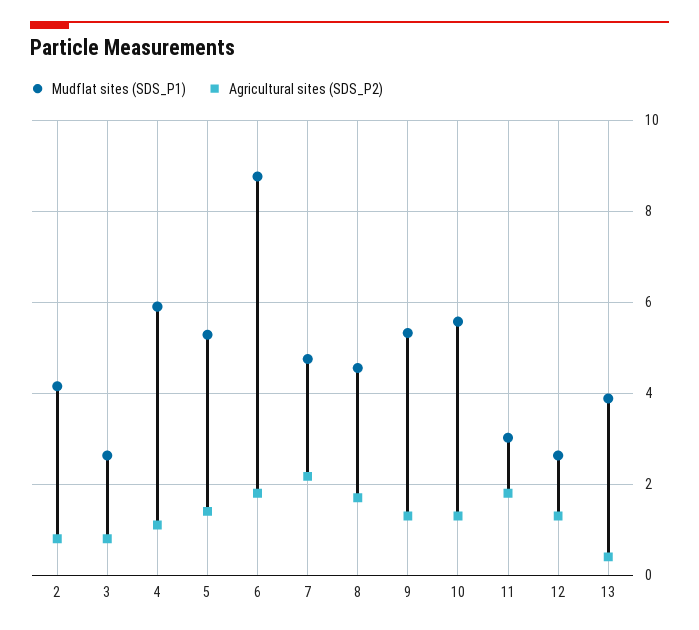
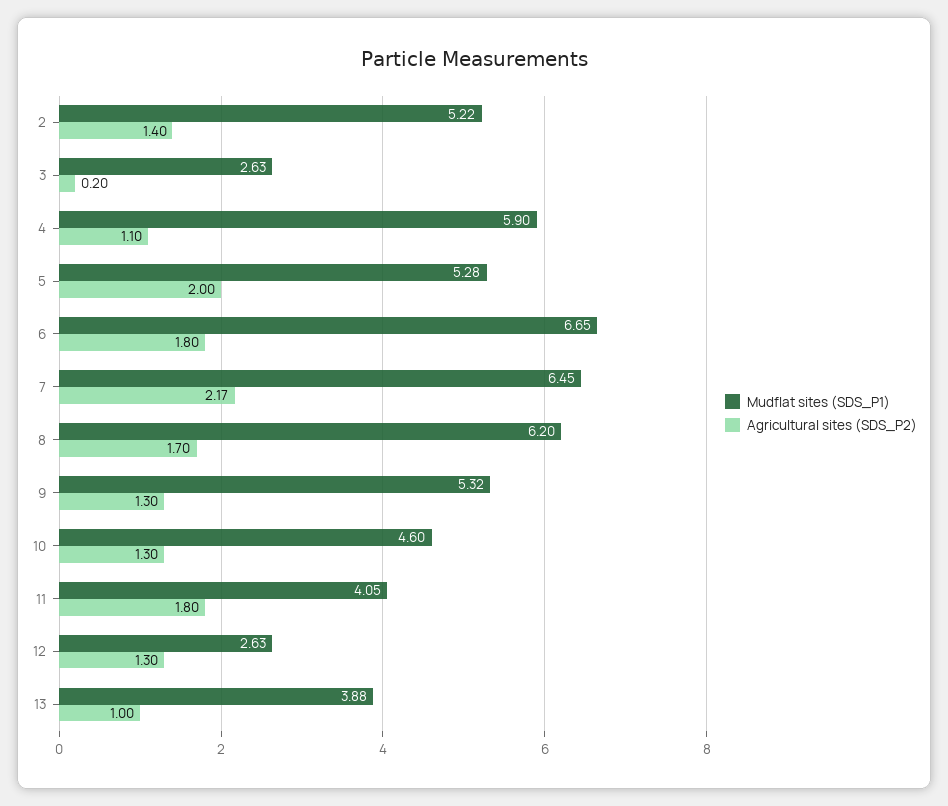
Mudflat sites (SDS_P1), 2: 4.2 -> 5.22
Agricultural sites (SDS_P2), 2: 0.8 -> 1.4
Agricultural sites (SDS_P2), 3: 0.8 -> 0.2
Agricultural sites (SDS_P2), 5: 1.4 -> 2
Mudflat sites (SDS_P1), 6: 8.8 -> 6.65
Mudflat sites (SDS_P1), 7: 4.8 -> 6.45
Mudflat sites (SDS_P1), 8: 4.6 -> 6.2
Mudflat sites (SDS_P1), 10: 5.6 -> 4.6
Mudflat sites (SDS_P1), 11: 3 -> 4.05
Agricultural sites (SDS_P2), 13: 0.4 -> 1

